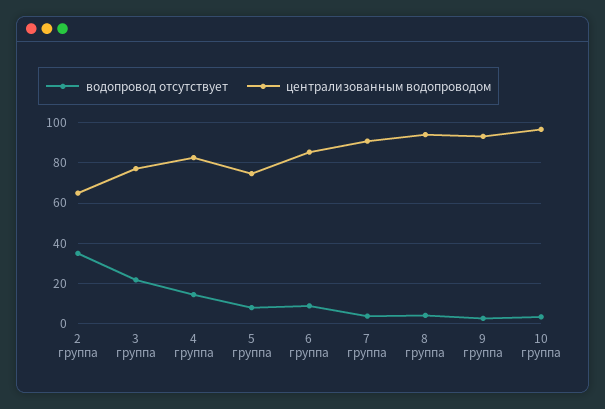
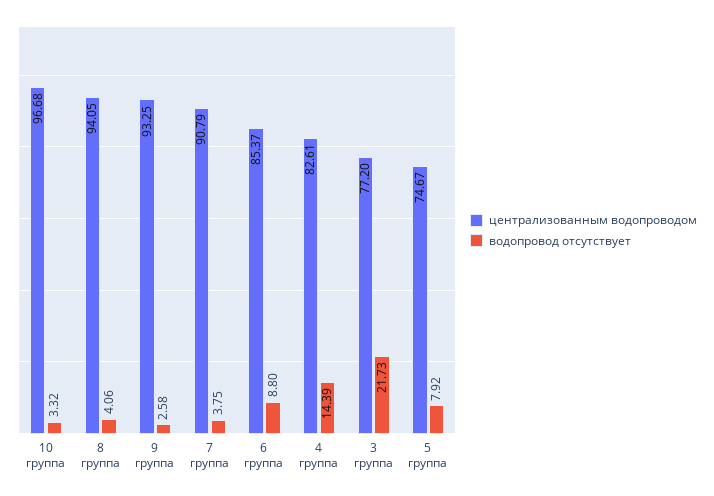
водопровод отсутствует, 2 группа: 35 -> none
централизованным водопроводом, 2 группа: 65 -> none

